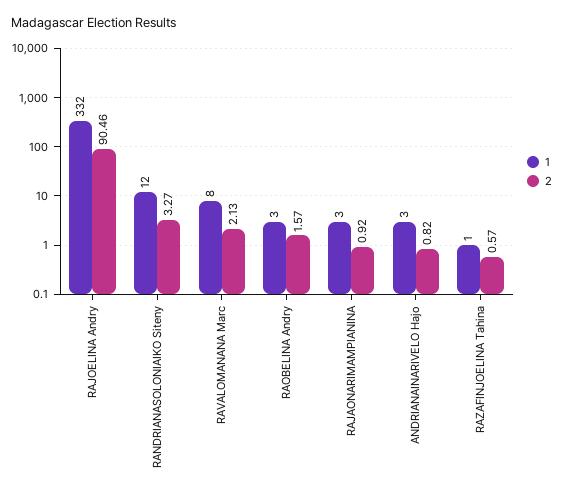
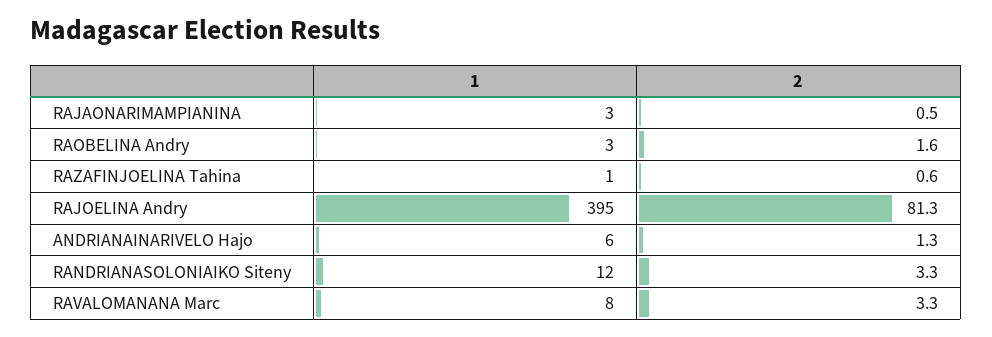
1, RAJOELINA Andry: 332 -> 395
2, RAJOELINA Andry: 90.46 -> 81.3
2, RAVALOMANANA Marc: 2.13 -> 3.3
2, RAJAONARIMAMPIANINA: 0.92 -> 0.5
1, ANDRIANAINARIVELO Hajo: 3 -> 6
2, ANDRIANAINARIVELO Hajo: 0.82 -> 1.3

